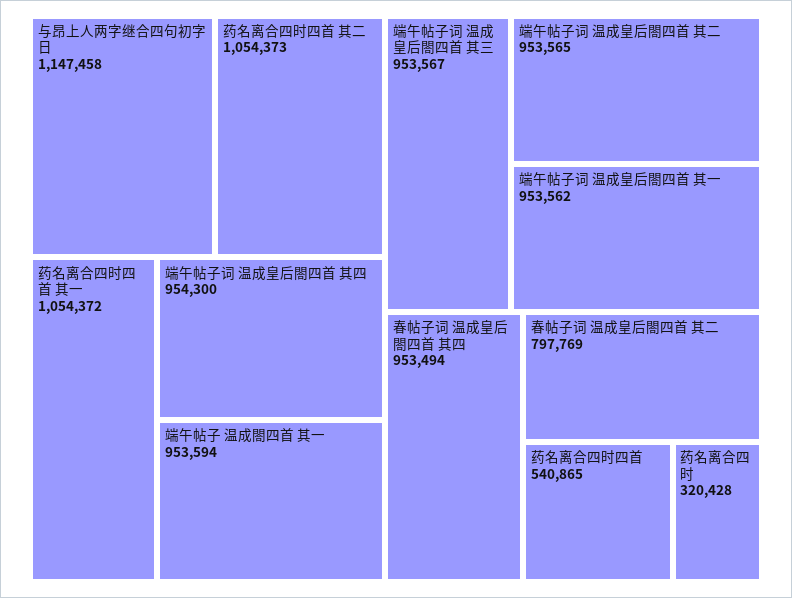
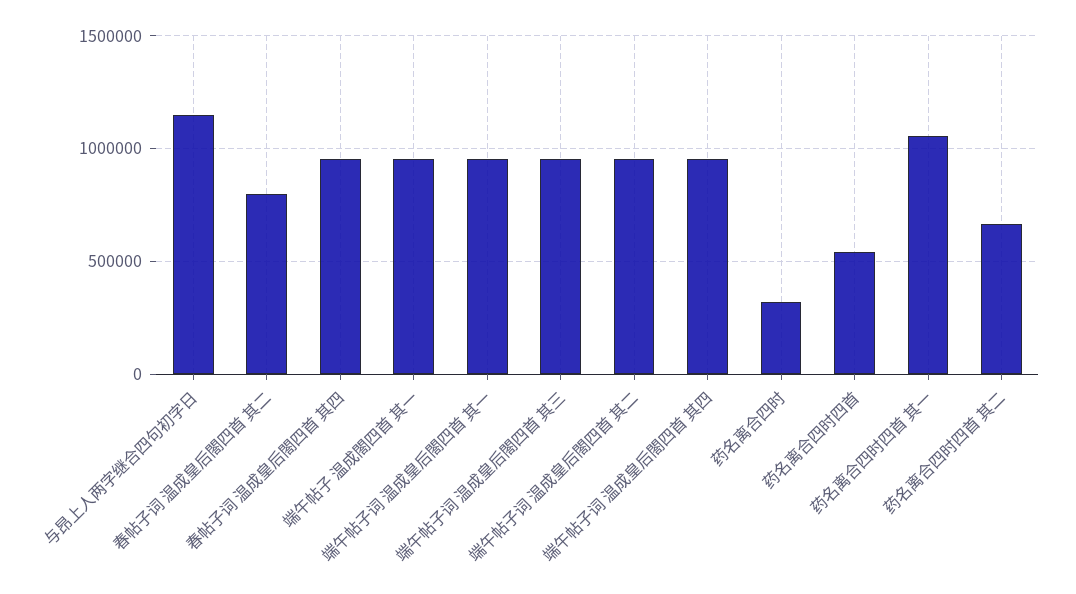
药名离合四时四首 其二: 1054373 -> 650000

